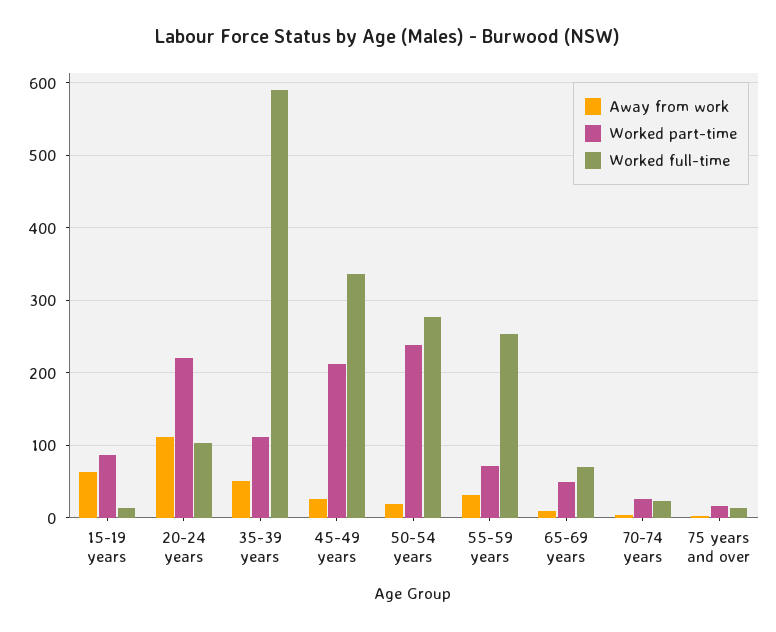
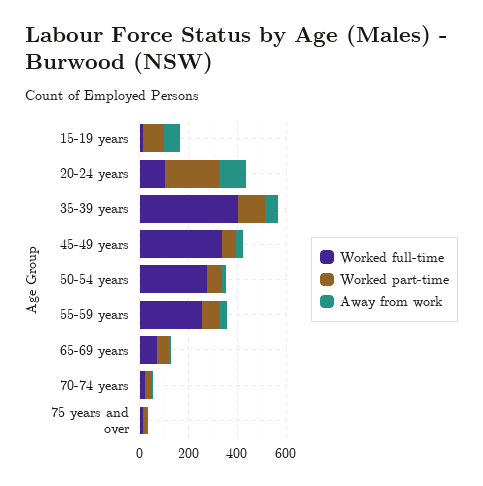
Worked full-time, 35-39 years: 590 -> 400
Worked part-time, 45-49 years: 210 -> 50
Worked part-time, 50-54 years: 240 -> 50

